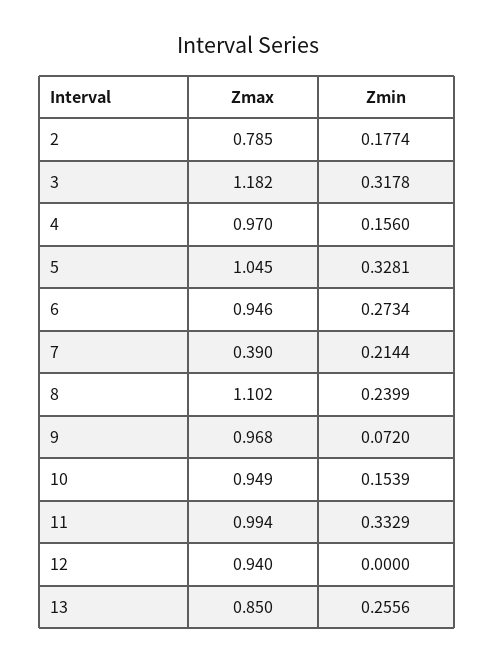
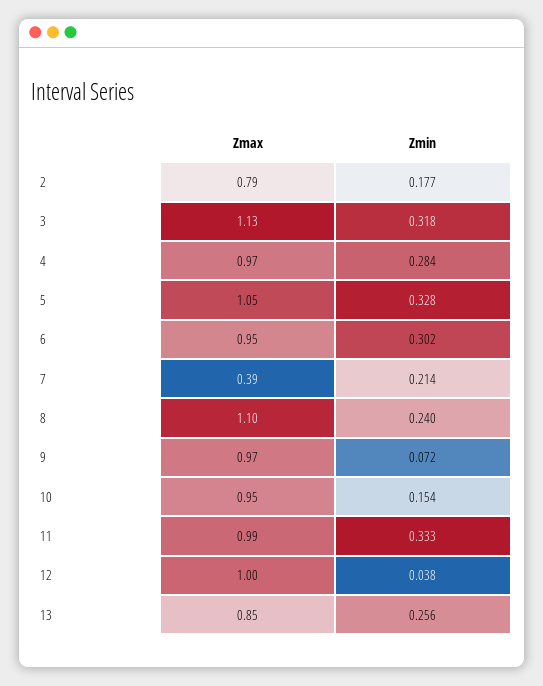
Zmax, 3: 1.182 -> 1.13
Zmin, 4: 0.156 -> 0.284
Zmin, 6: 0.2734 -> 0.302
Zmax, 12: 0.94 -> 1
Zmin, 12: 0 -> 0.038

